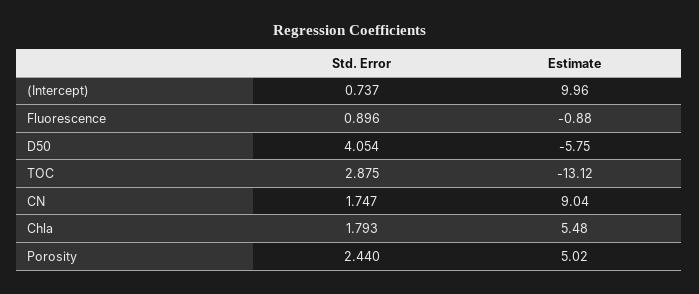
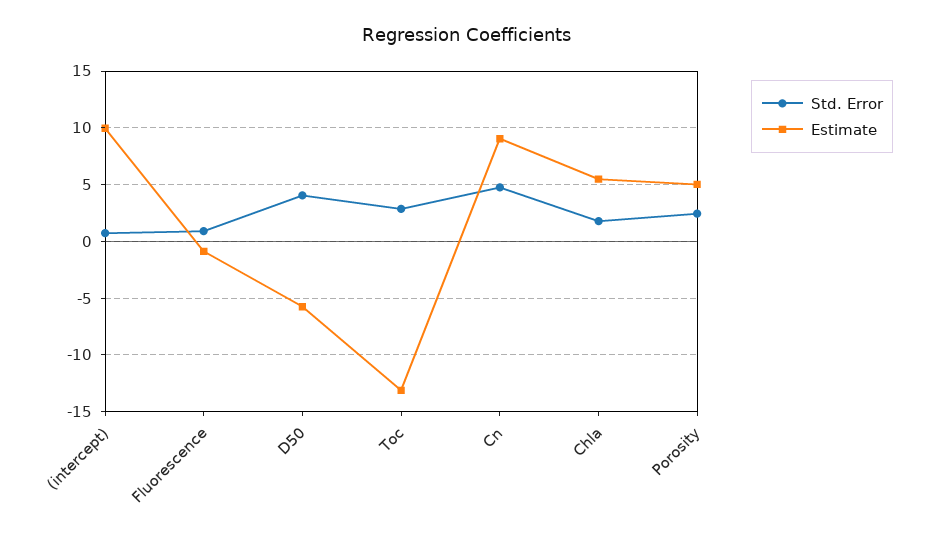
Std. Error, CN: 1.747 -> 5

